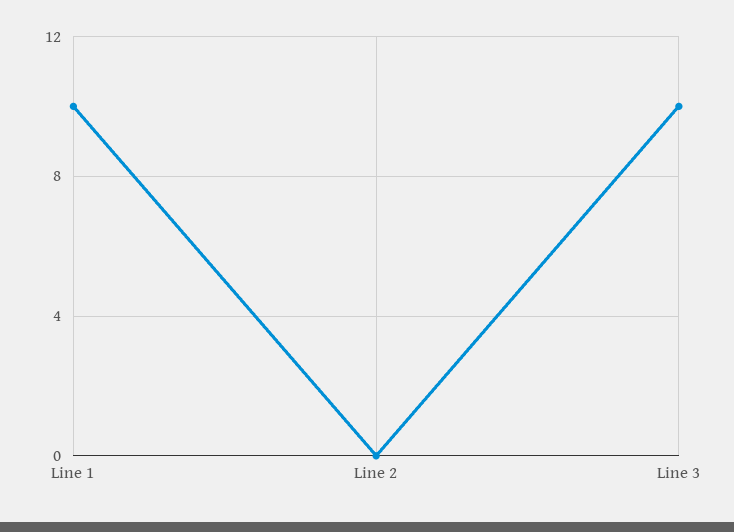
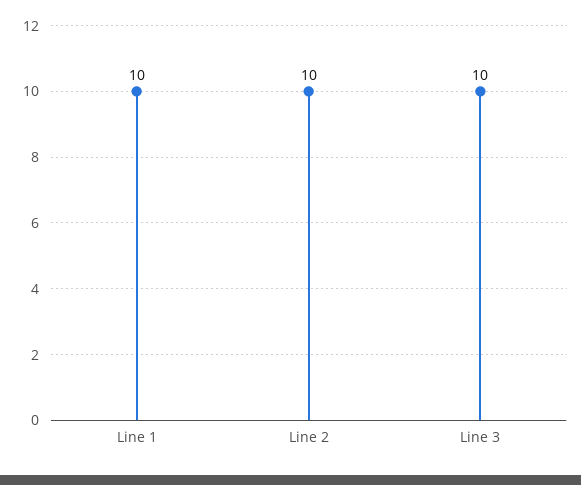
Line 2: 0 -> 10

